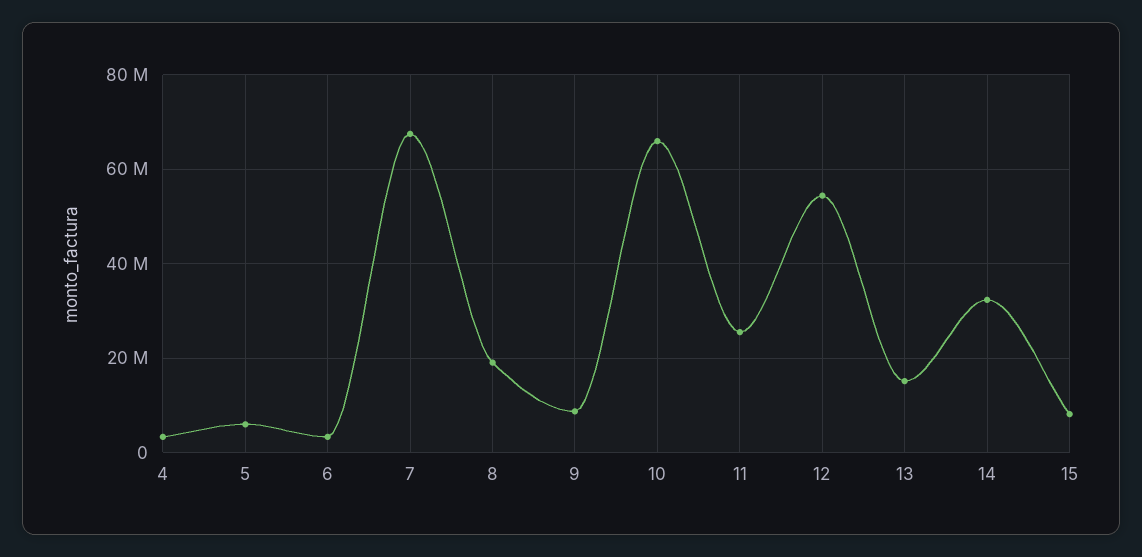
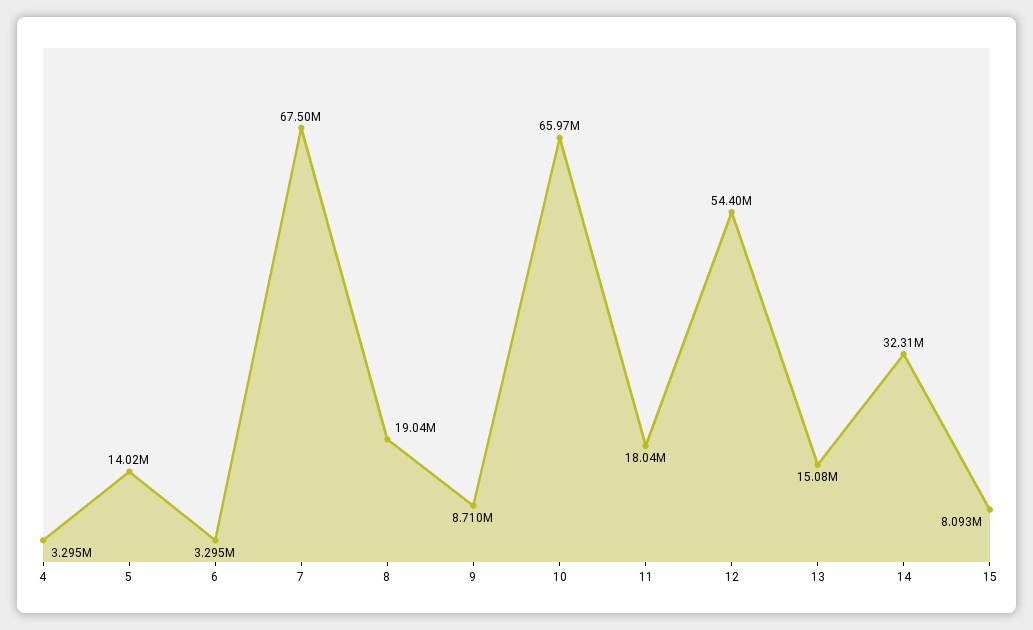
5: 6000000 -> 14020000
11: 26000000 -> 18040000

